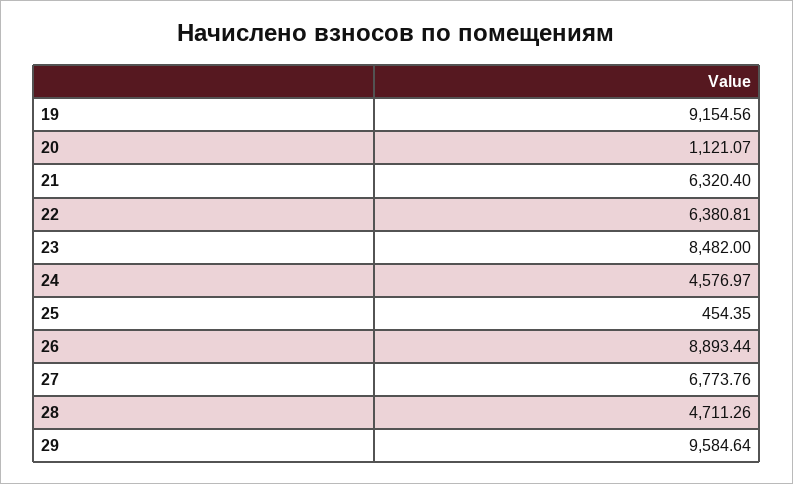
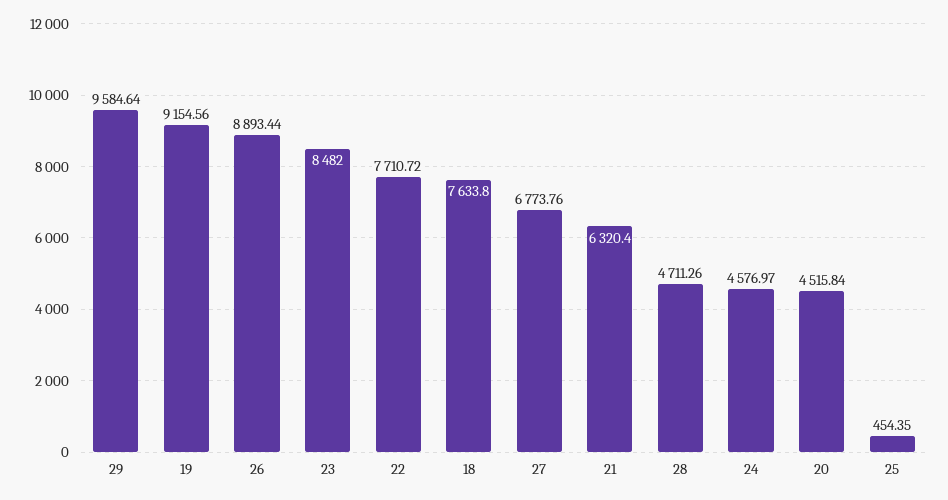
20: 1121.07 -> 4515.84
22: 6380.81 -> 7710.72
18: none -> 7633.8

